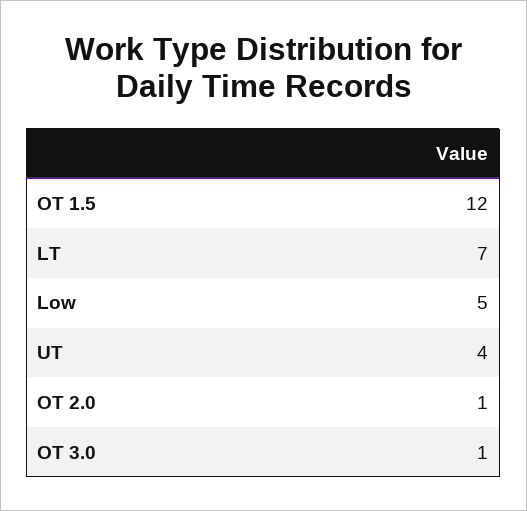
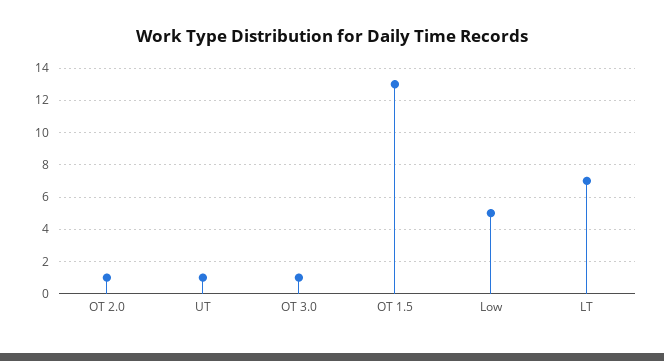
OT 1.5: 12 -> 13
UT: 4 -> 1

